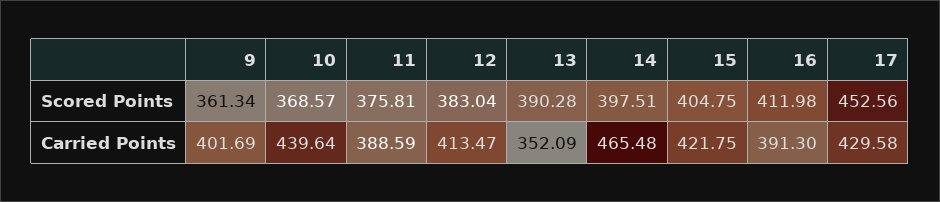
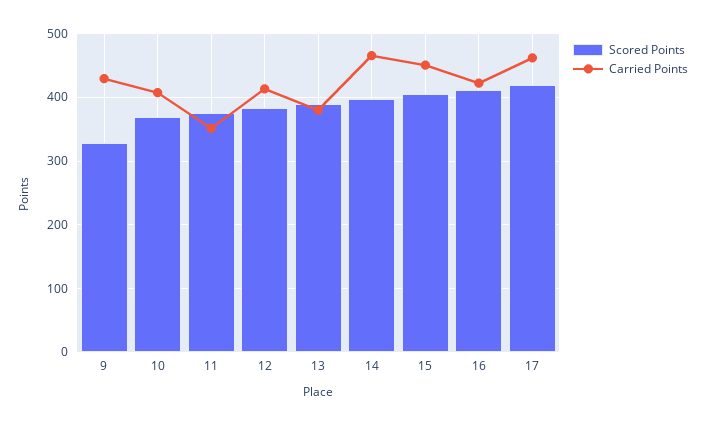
Scored Points, 9: 361.34 -> 330
Scored Points, 17: 452.56 -> 420
Carried Points, 9: 401.69 -> 430
Carried Points, 10: 439.64 -> 410
Carried Points, 11: 388.59 -> 350
Carried Points, 13: 352.09 -> 380
Carried Points, 15: 421.75 -> 450
Carried Points, 16: 391.3 -> 420
Carried Points, 17: 429.58 -> 460

